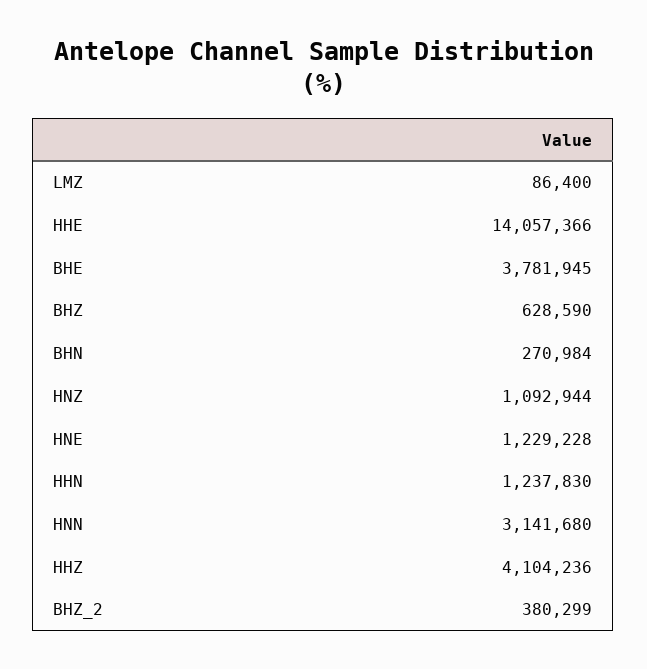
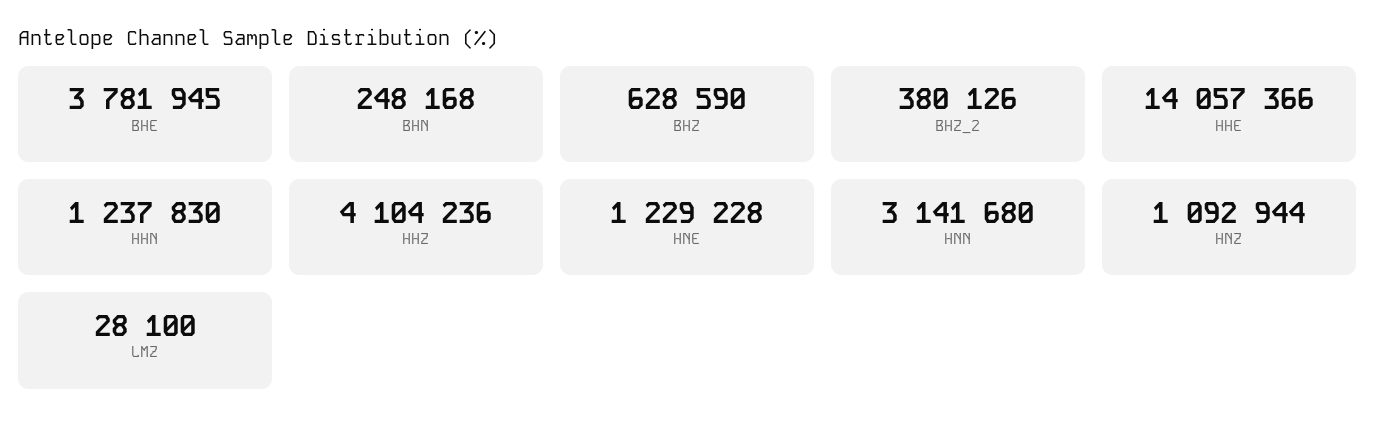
LMZ: 86400 -> 28100
BHN: 270984 -> 248168
BHZ_2: 380299 -> 380126

